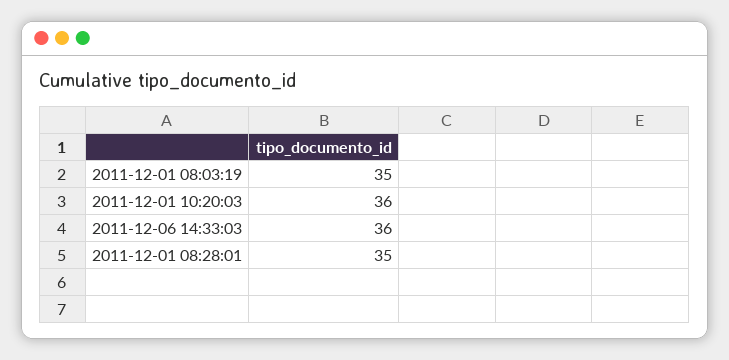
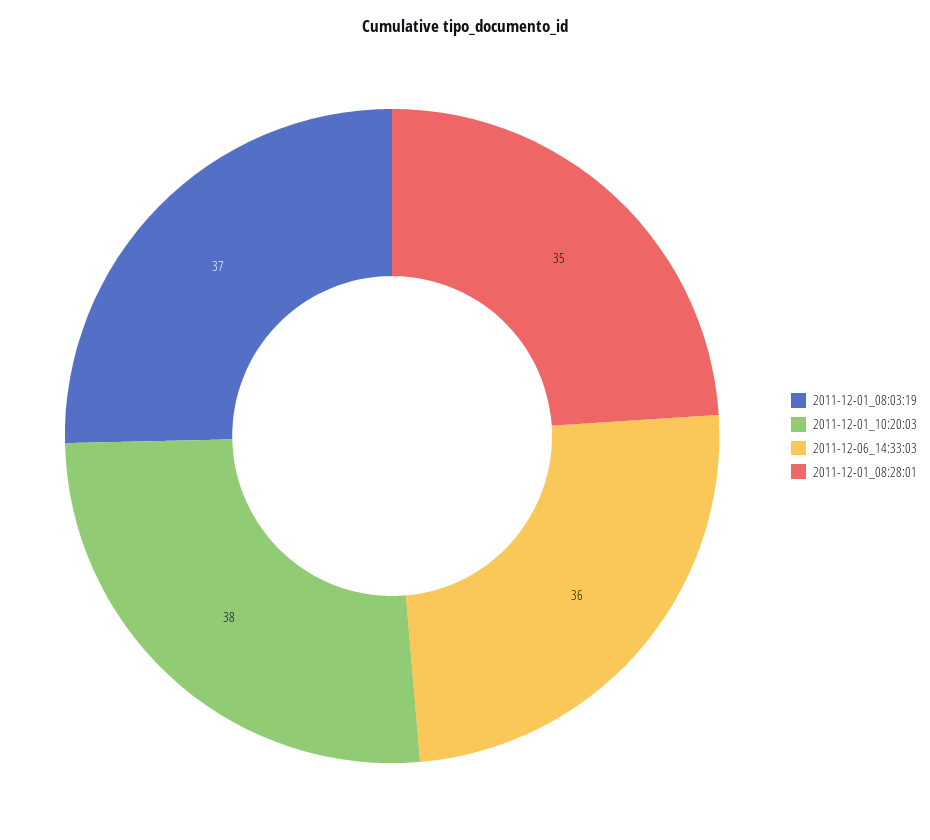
2011-12-01 08:03:19: 35 -> 37
2011-12-01 10:20:03: 36 -> 38

